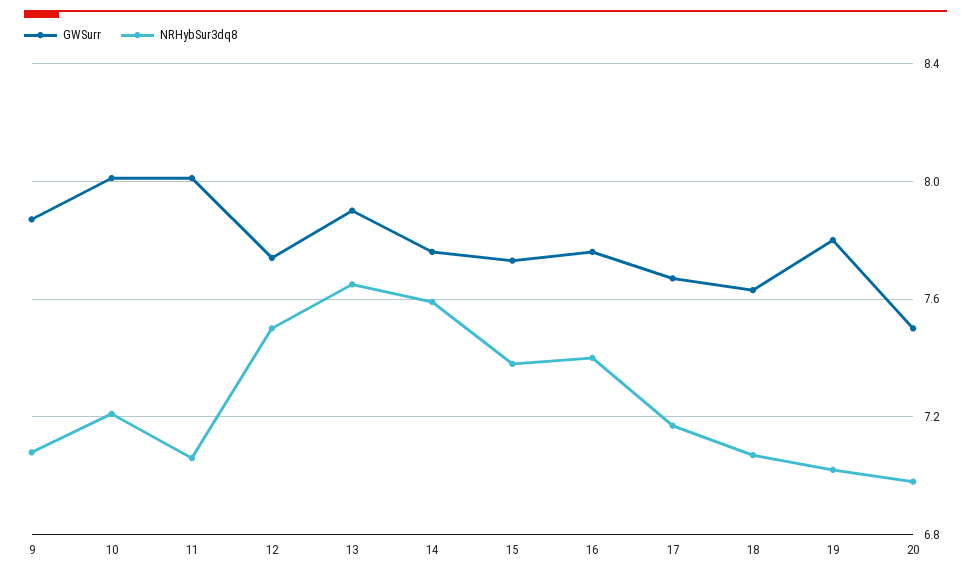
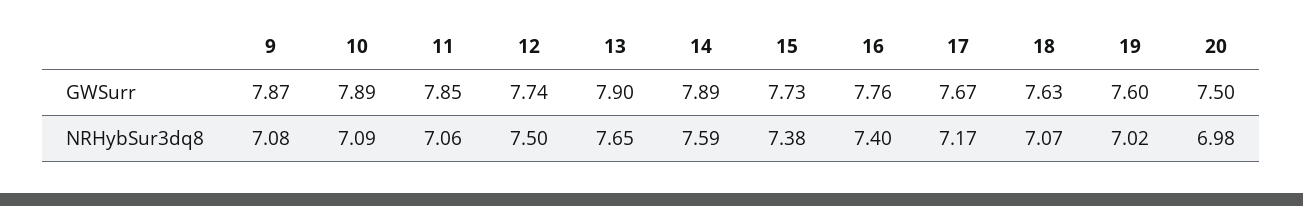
GWSurr, 10: 8 -> 7.89
NRHybSur3dq8, 10: 7.2 -> 7.09
GWSurr, 11: 8 -> 7.85
GWSurr, 14: 7.75 -> 7.89
GWSurr, 19: 7.8 -> 7.6

